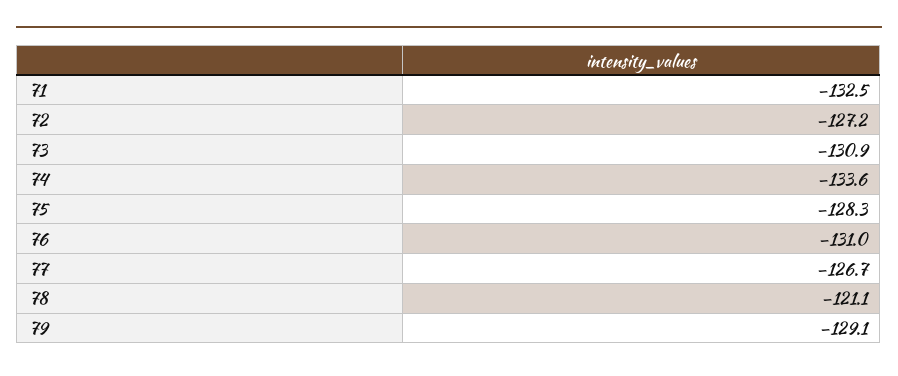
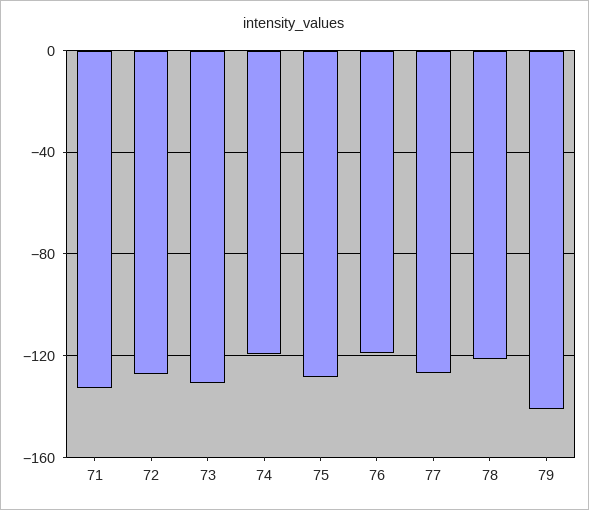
74: -133.6 -> -120
76: -131 -> -120
79: -129.1 -> -140

